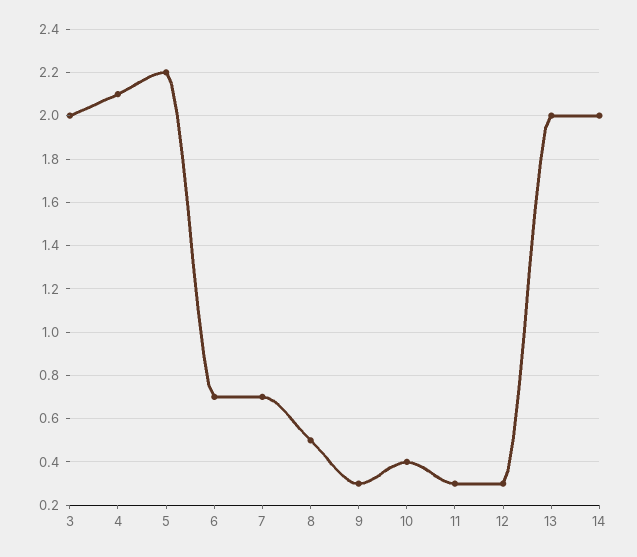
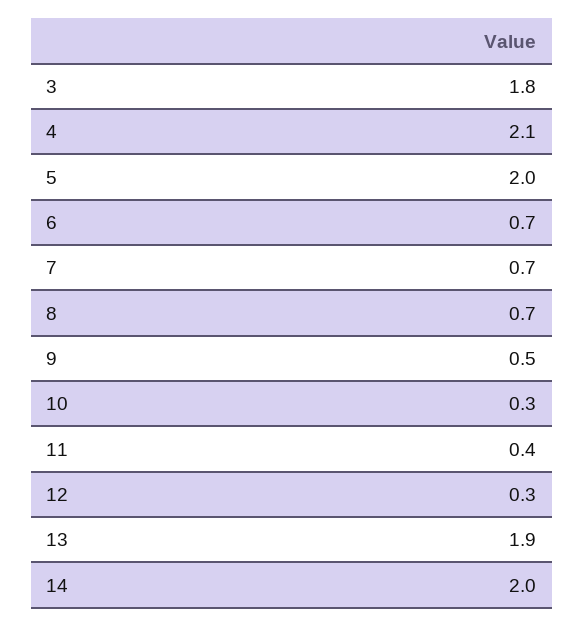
3: 2 -> 1.8
5: 2.2 -> 2
8: 0.5 -> 0.7
9: 0.3 -> 0.5
10: 0.4 -> 0.3
11: 0.3 -> 0.4
13: 2 -> 1.9

